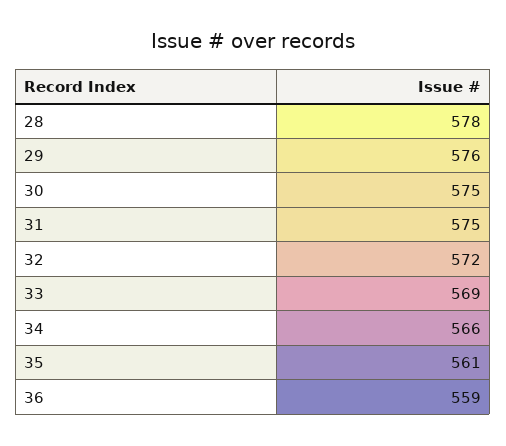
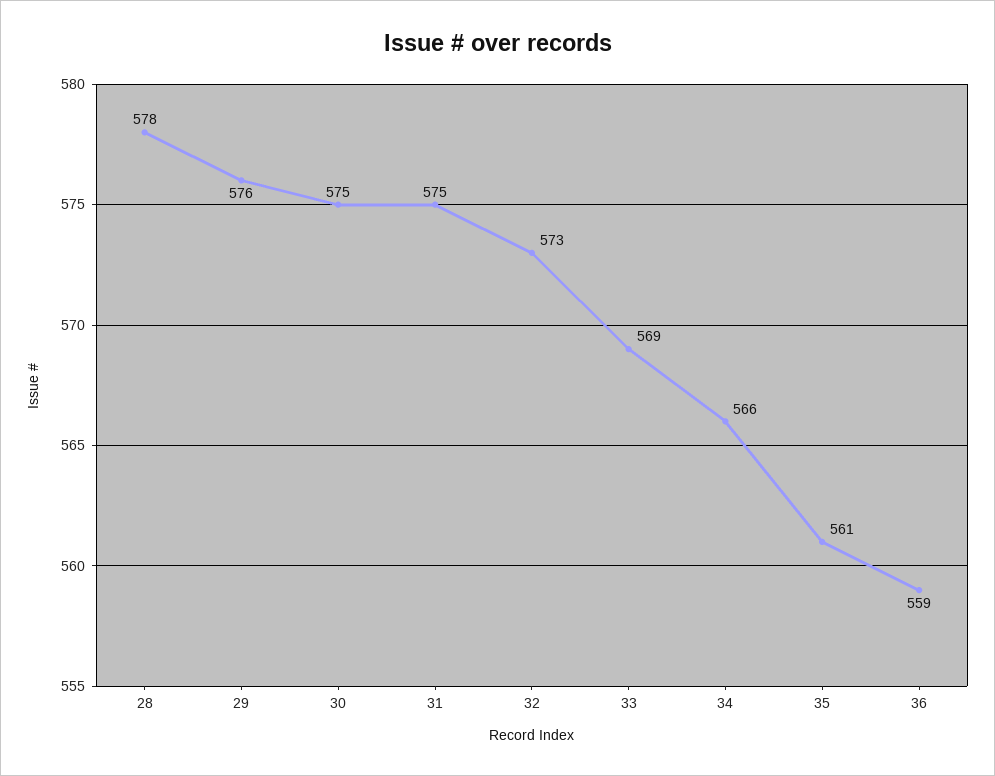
32: 572 -> 573

